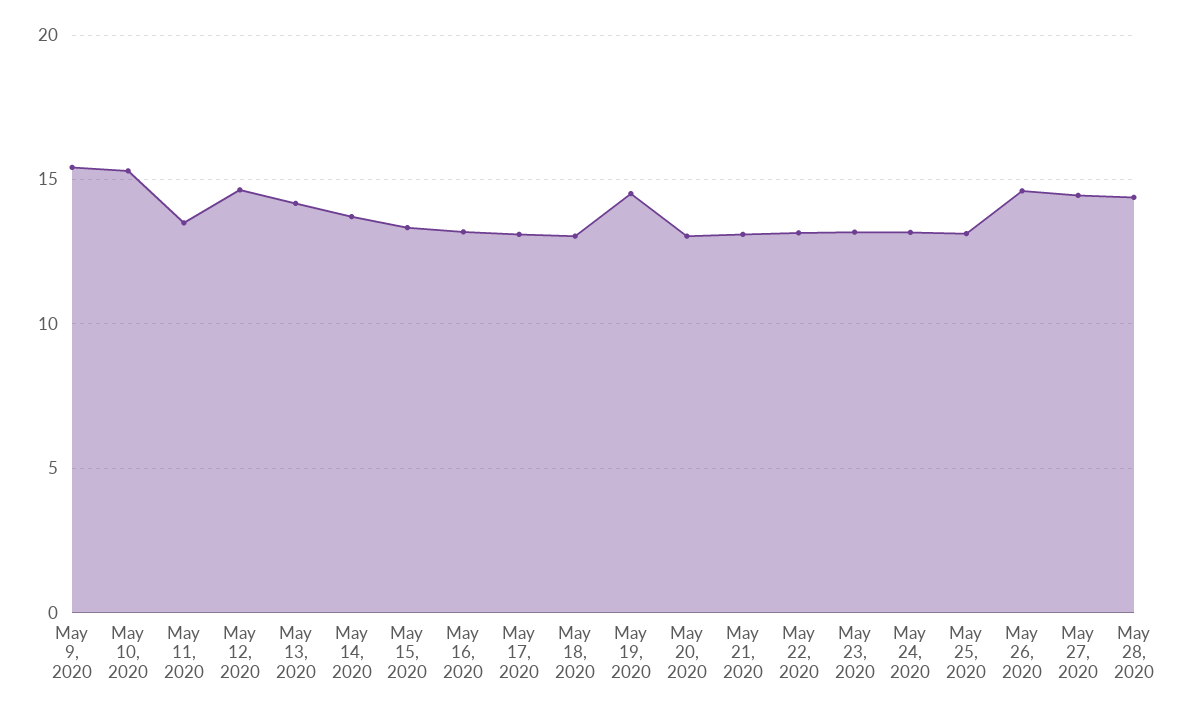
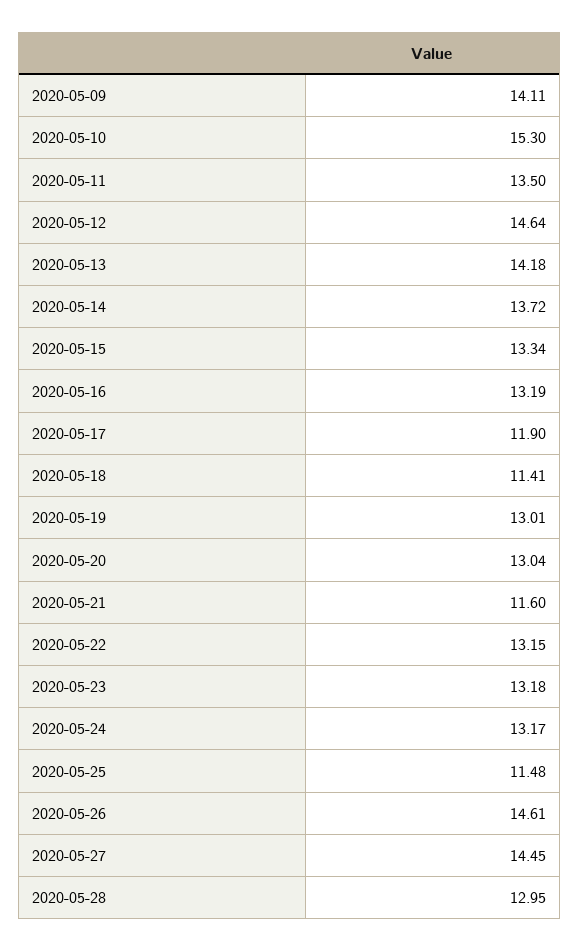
May 9, 2020: 15.5 -> 14.11
May 17, 2020: 13 -> 11.9
May 18, 2020: 13 -> 11.41
May 19, 2020: 14.5 -> 13.01
May 21, 2020: 13 -> 11.6
May 25, 2020: 13 -> 11.48
May 28, 2020: 14.5 -> 12.95

